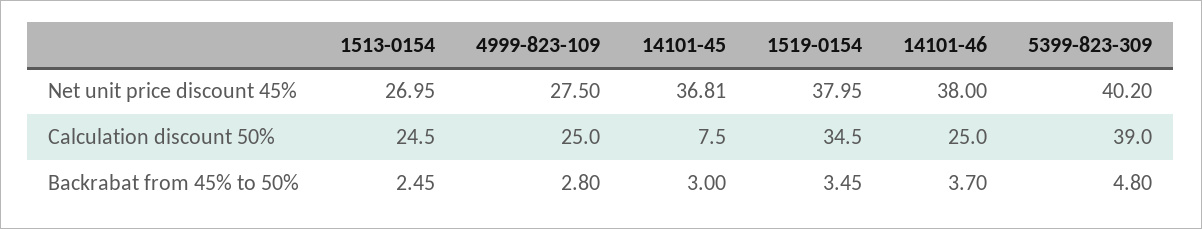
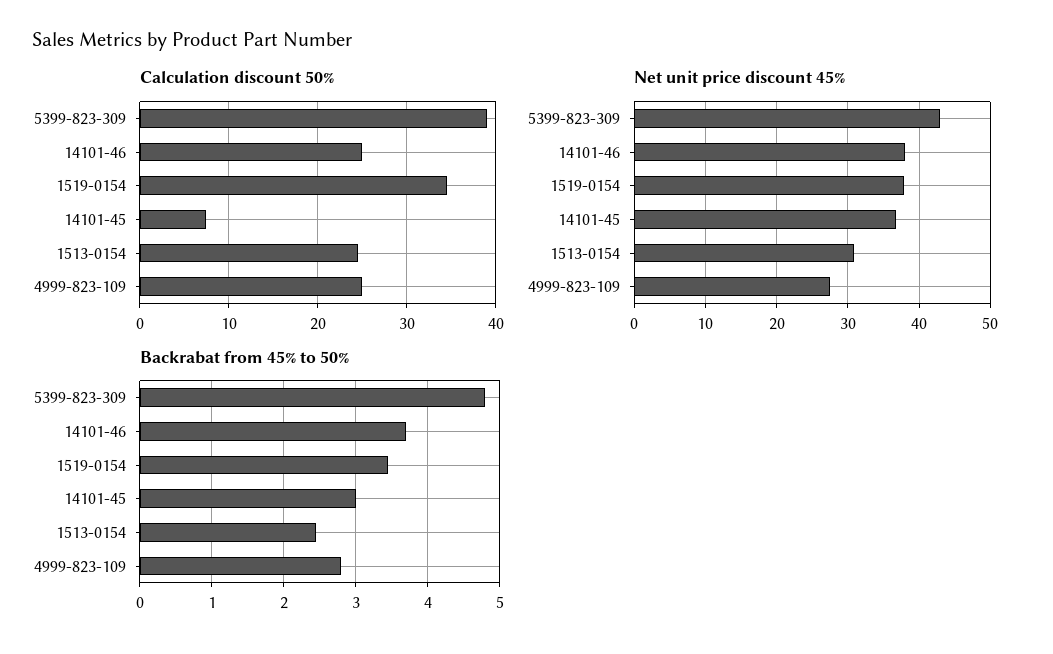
Net unit price discount 45%, 1513-0154: 26.95 -> 31
Net unit price discount 45%, 5399-823-309: 40.2 -> 43

